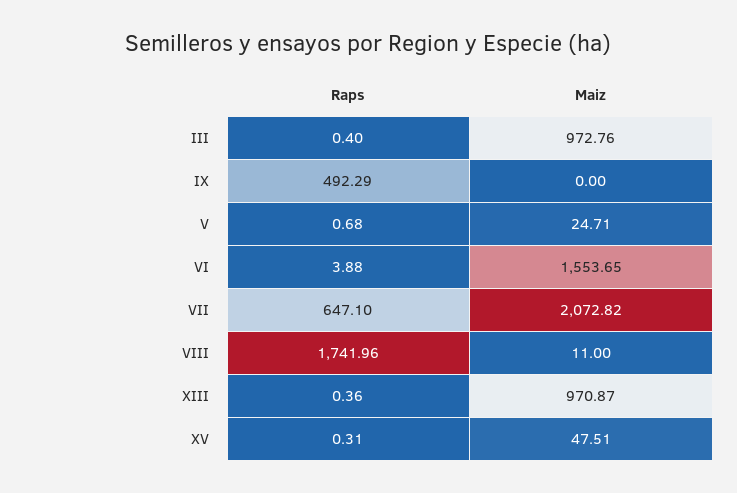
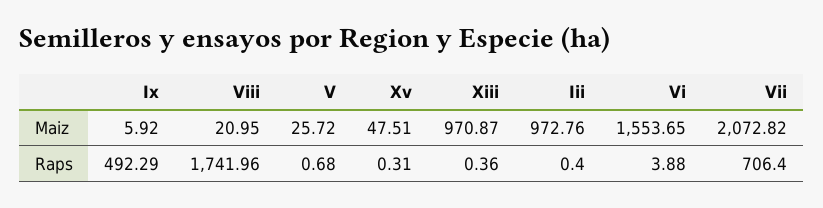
Maiz, IX: 0 -> 5.92
Maiz, V: 24.71 -> 25.72
Raps, VII: 647.1 -> 706.4
Maiz, VIII: 11 -> 20.95

